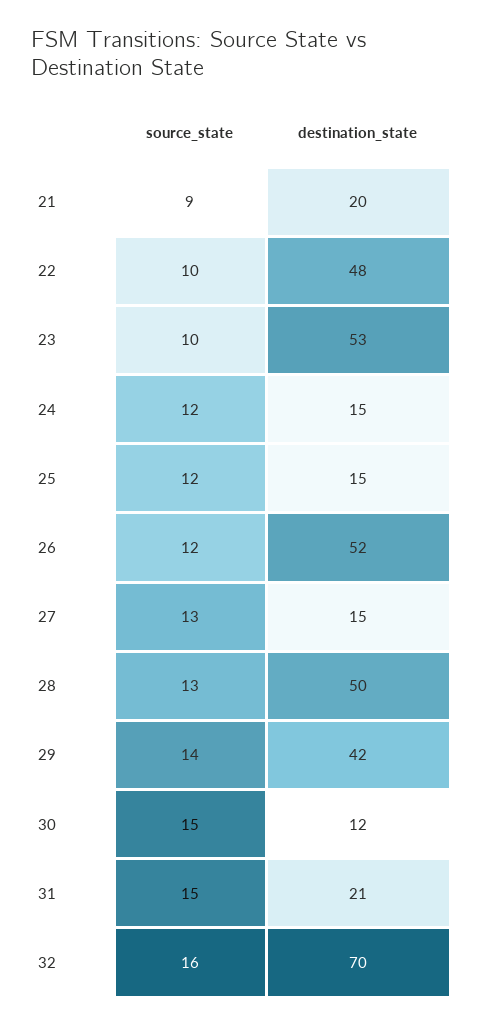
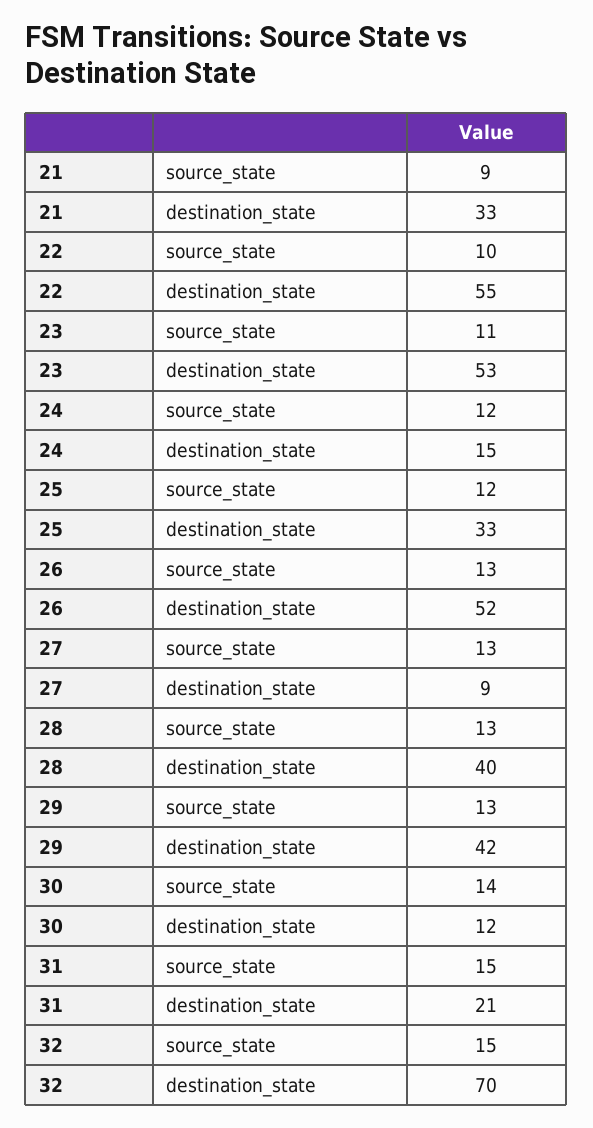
destination_state, 21: 20 -> 33
destination_state, 22: 48 -> 55
source_state, 23: 10 -> 11
destination_state, 25: 15 -> 33
source_state, 26: 12 -> 13
destination_state, 27: 15 -> 9
destination_state, 28: 50 -> 40
source_state, 29: 14 -> 13
source_state, 30: 15 -> 14
source_state, 32: 16 -> 15

